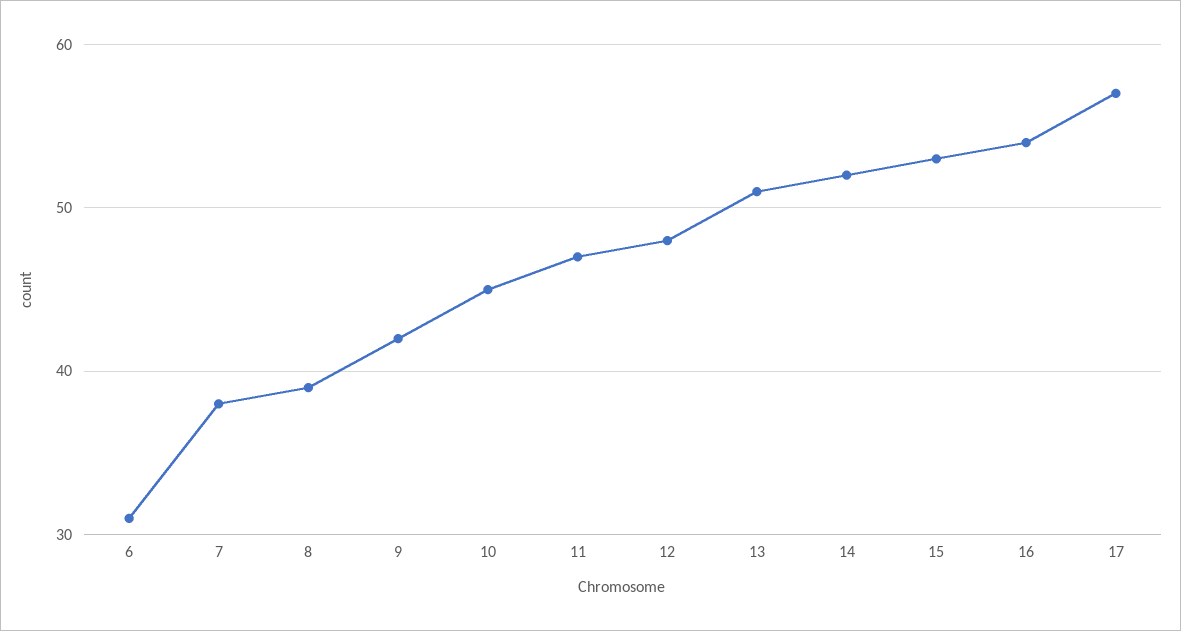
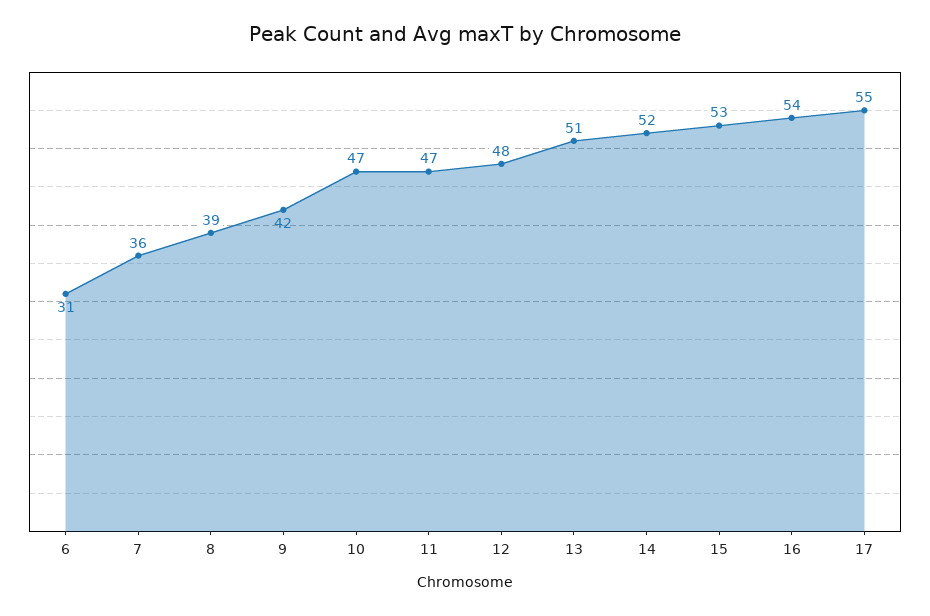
7: 38 -> 36
10: 45 -> 47
17: 57 -> 55

